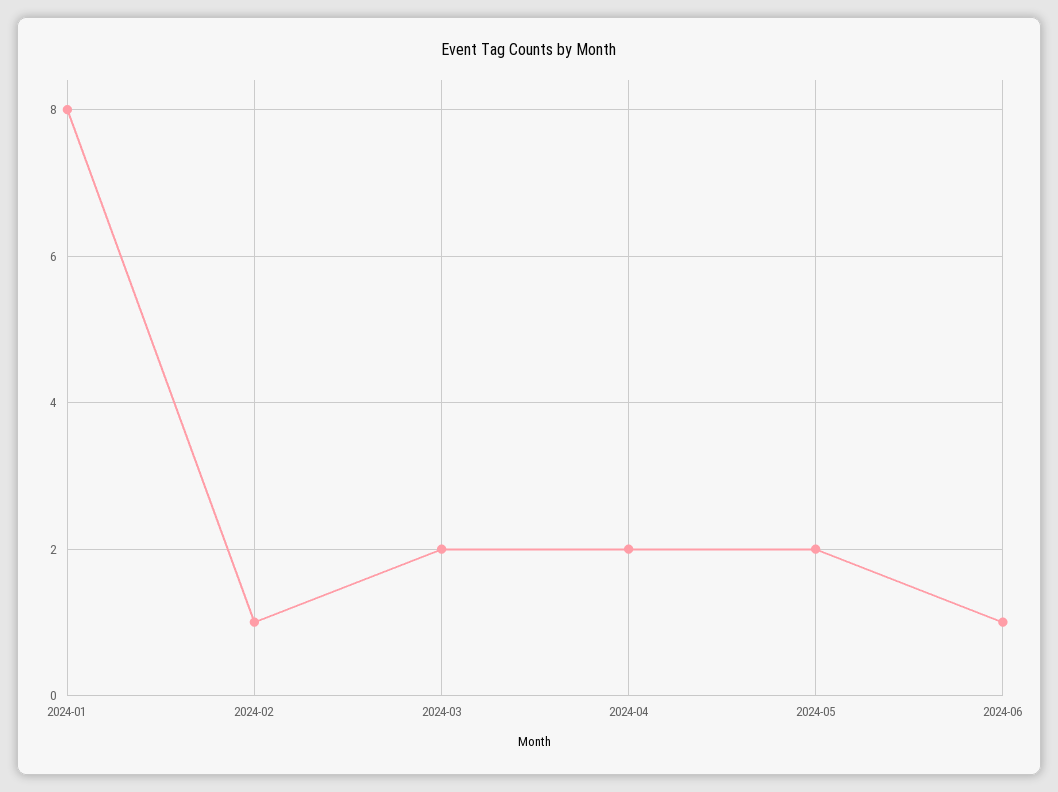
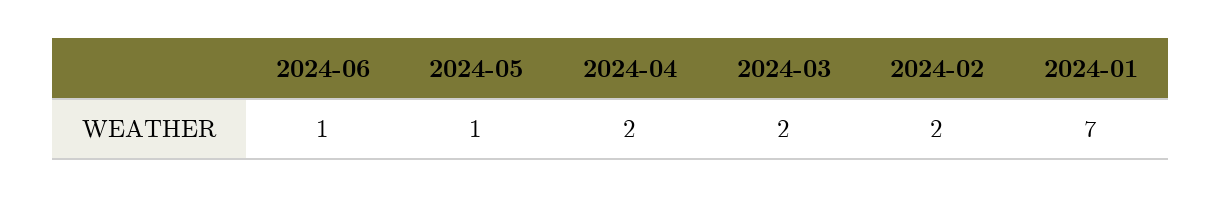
2024-01: 8 -> 7
2024-02: 1 -> 2
2024-05: 2 -> 1

